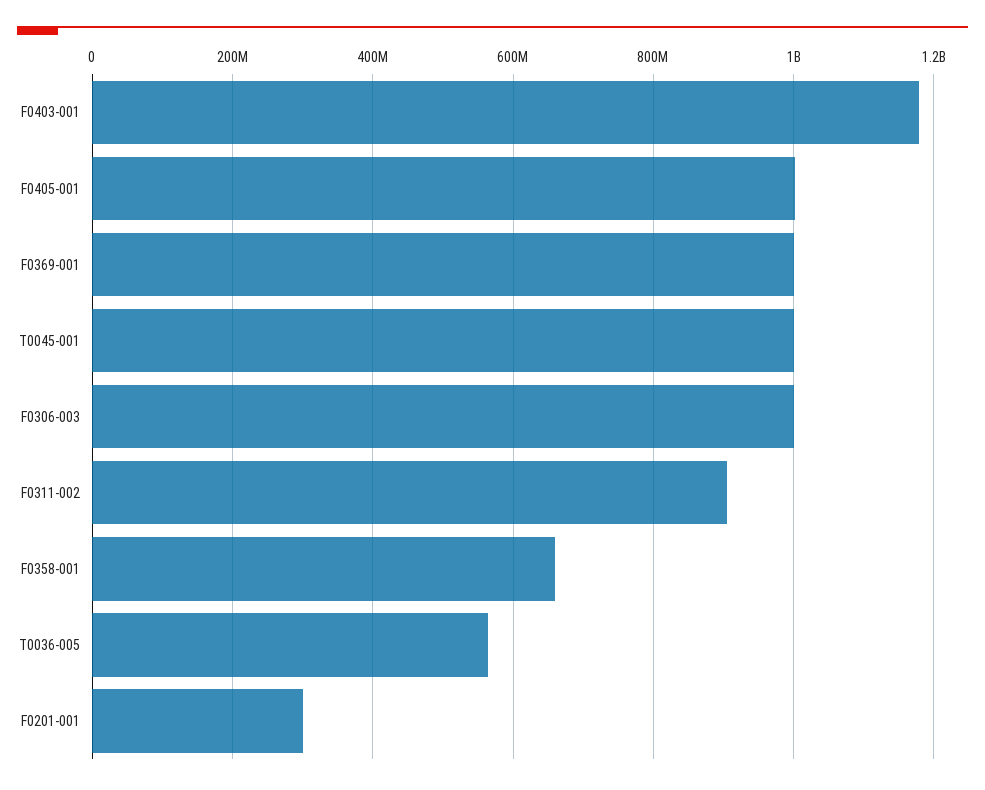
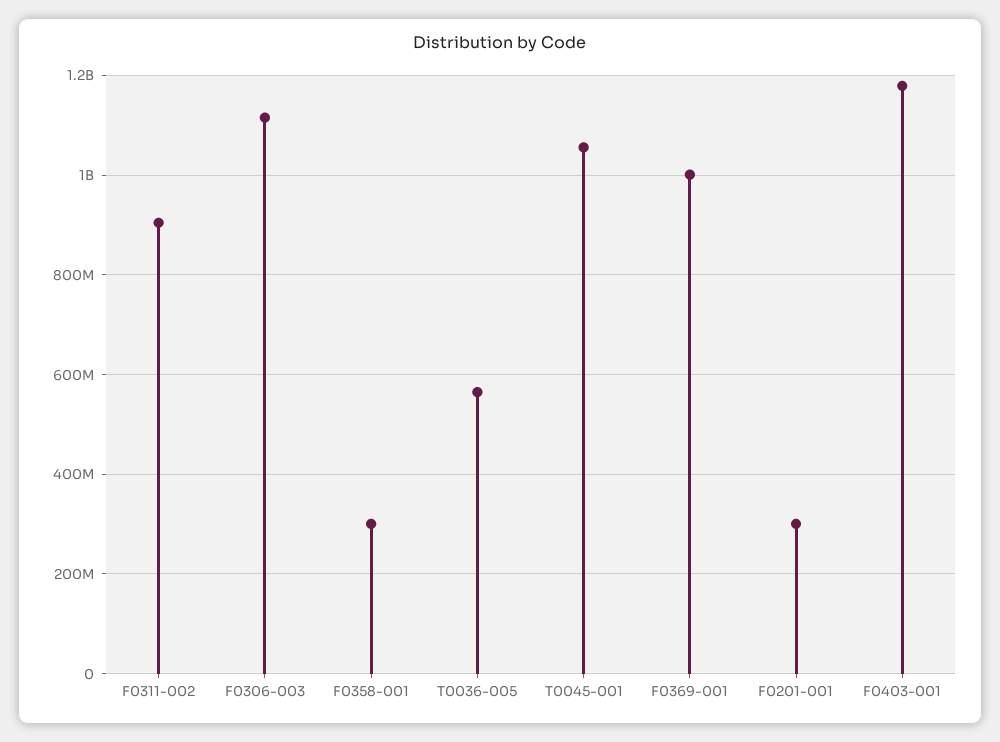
F0405-001: 1000000000 -> none
T0045-001: 1000000000 -> 1060000000
F0306-003: 1000000000 -> 1120000000
F0358-001: 660000000 -> 300000000

